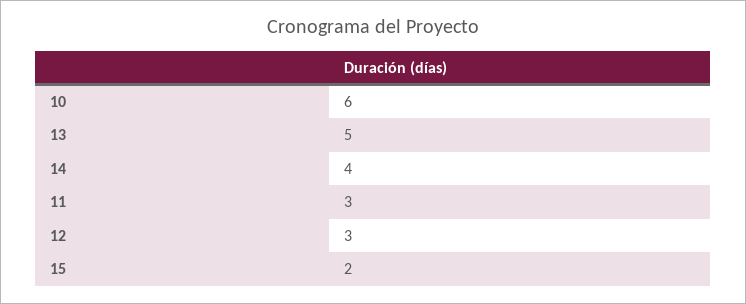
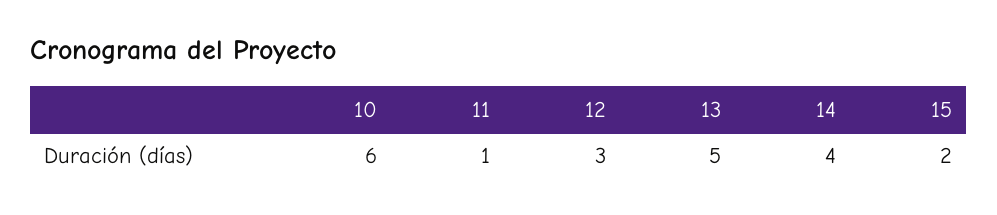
11: 3 -> 1

